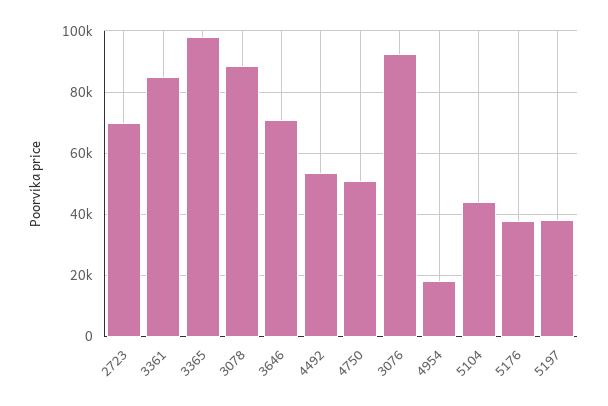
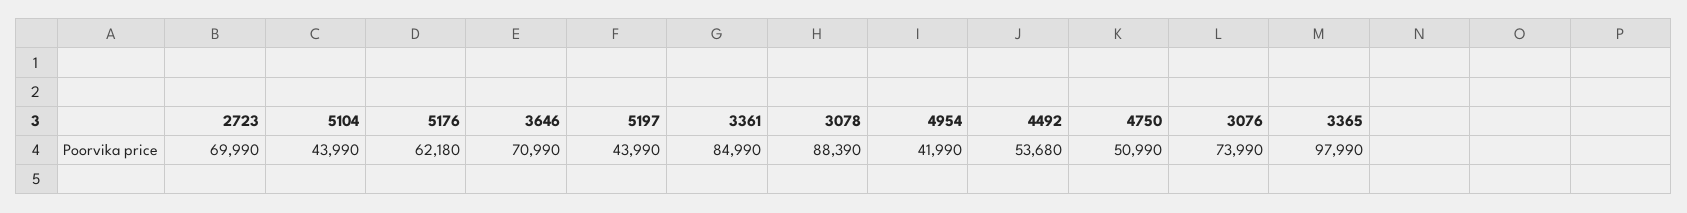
3076: 92000 -> 73990
4954: 18000 -> 41990
5176: 38000 -> 62180
5197: 38000 -> 43990

